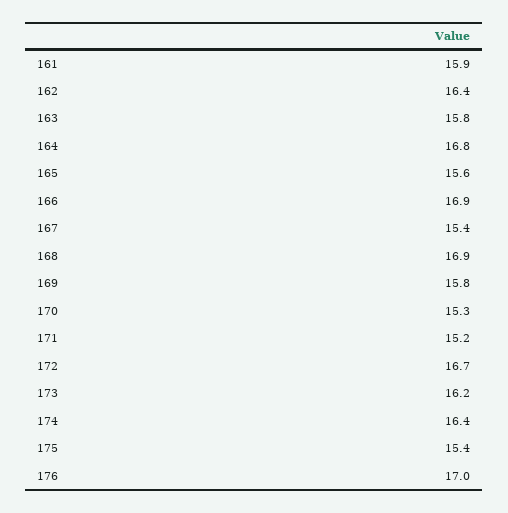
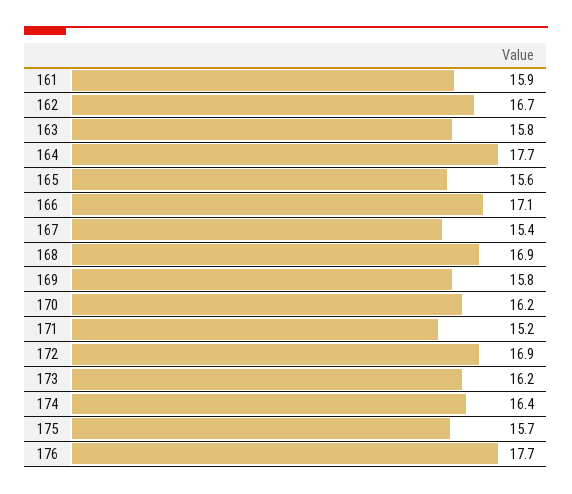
162: 16.4 -> 16.7
164: 16.8 -> 17.7
166: 16.9 -> 17.1
170: 15.3 -> 16.2
172: 16.7 -> 16.9
175: 15.4 -> 15.7
176: 17 -> 17.7

